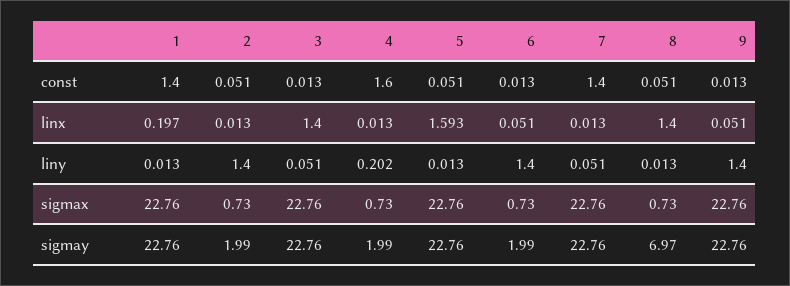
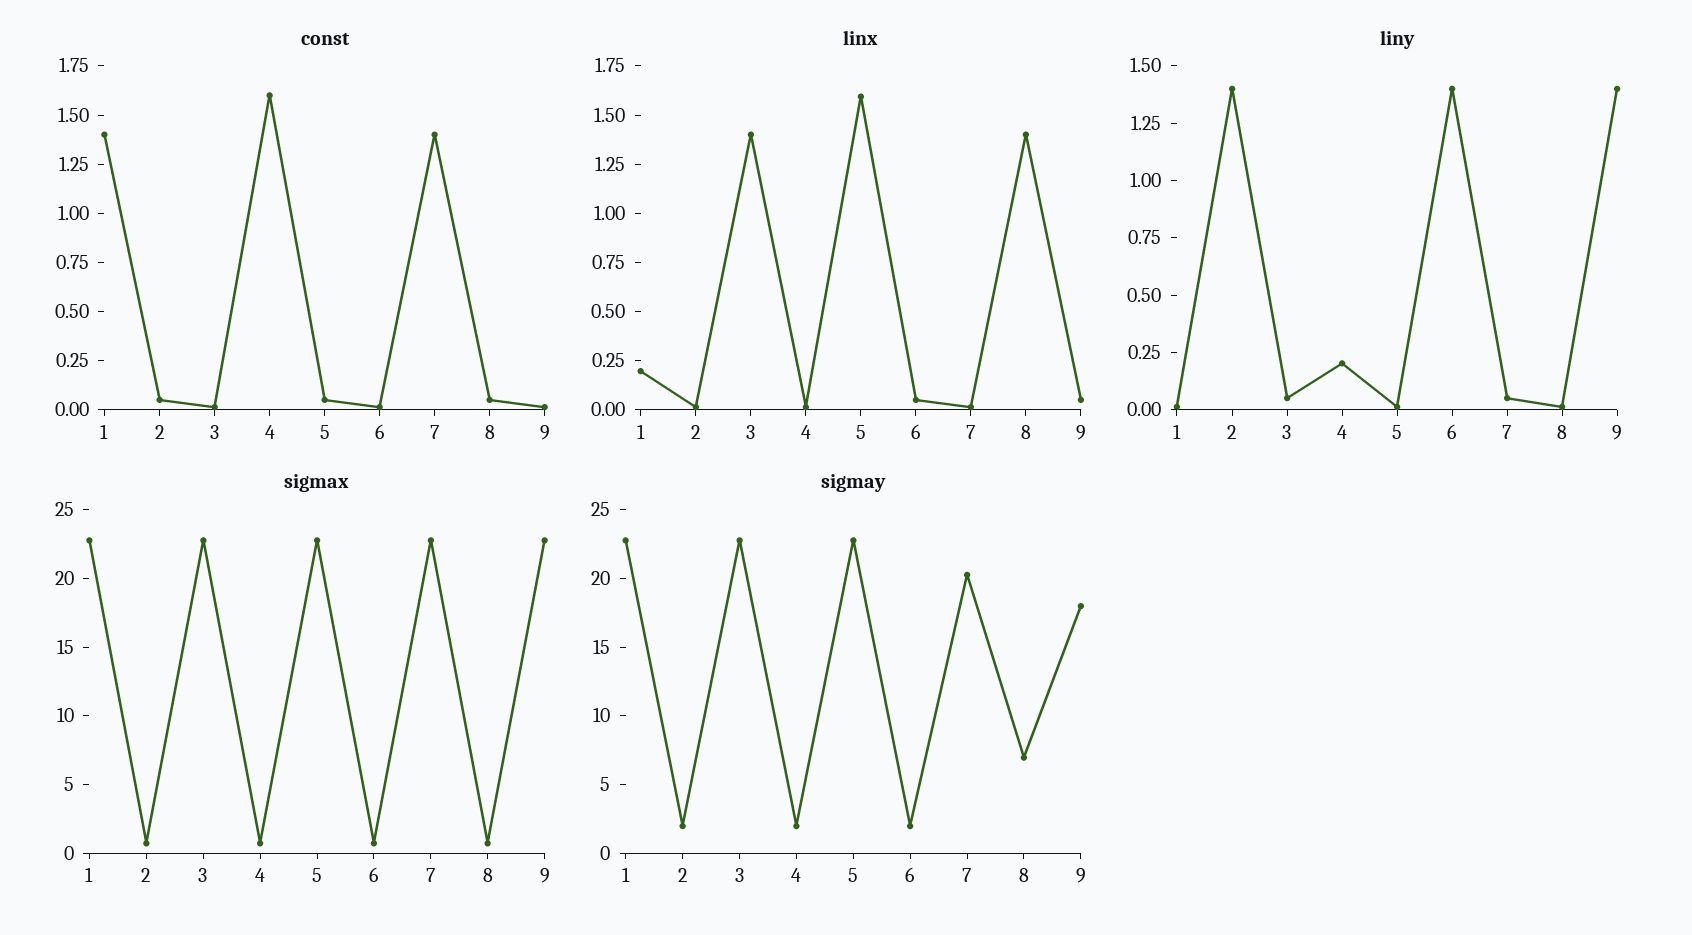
sigmay, 7: 22.76 -> 20
sigmay, 9: 22.76 -> 18

